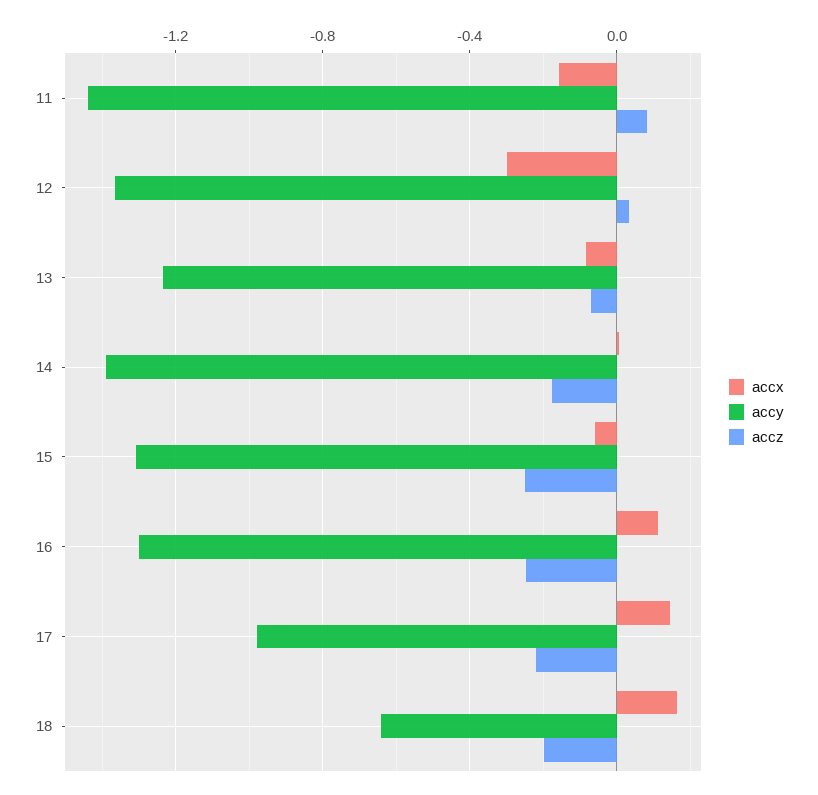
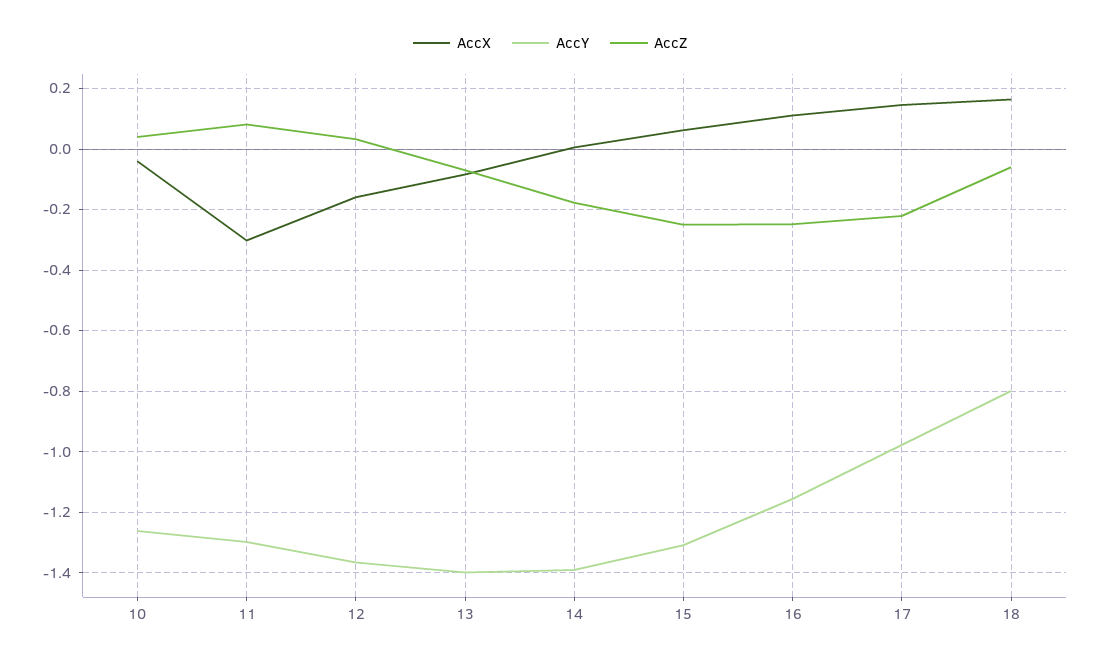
accx, 11: -0.15 -> -0.3
accy, 11: -1.45 -> -1.3
accx, 12: -0.3 -> -0.16
accy, 13: -1.25 -> -1.4
accx, 15: -0.05 -> 0.06
accy, 16: -1.3 -> -1.16
accy, 18: -0.65 -> -0.8
accz, 18: -0.2 -> -0.06
accx, 10: none -> -0.04
accy, 10: none -> -1.26
accz, 10: none -> 0.04

